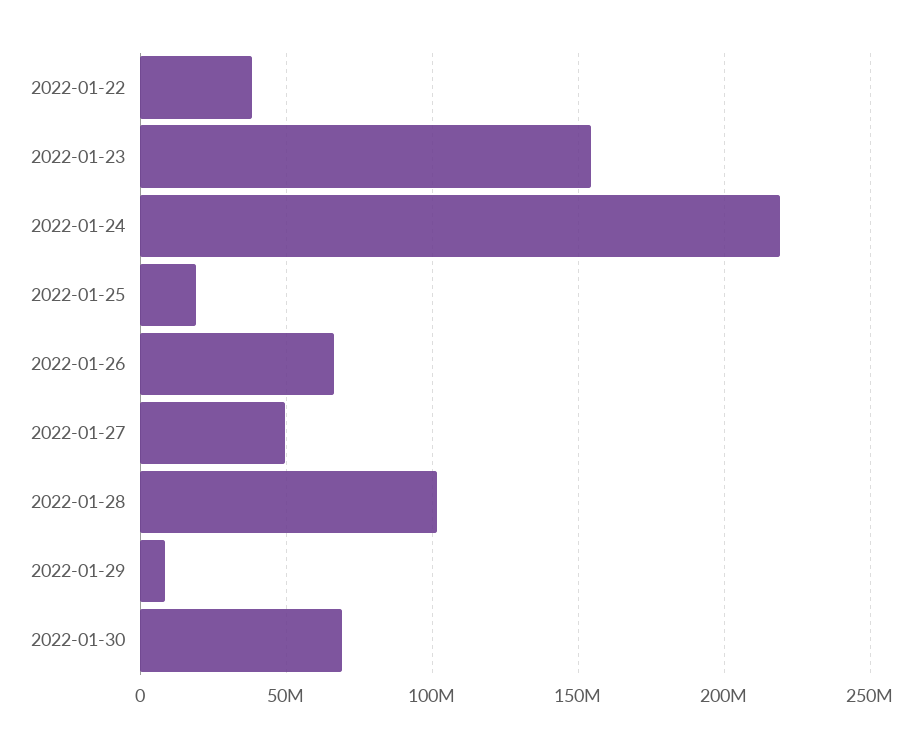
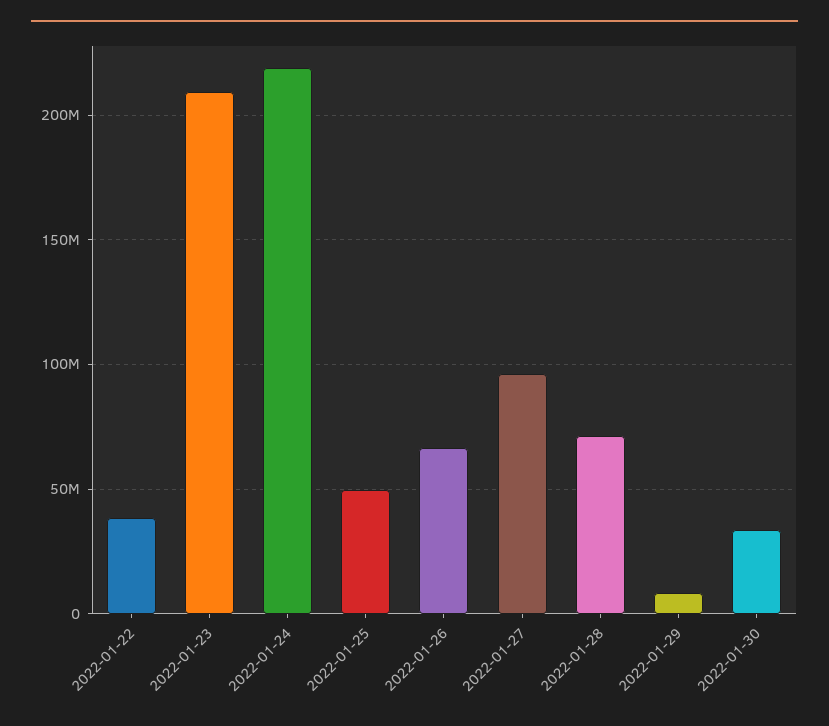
2022-01-23: 155000000 -> 210000000
2022-01-25: 20000000 -> 50000000
2022-01-27: 50000000 -> 95000000
2022-01-28: 100000000 -> 70000000
2022-01-30: 70000000 -> 35000000

